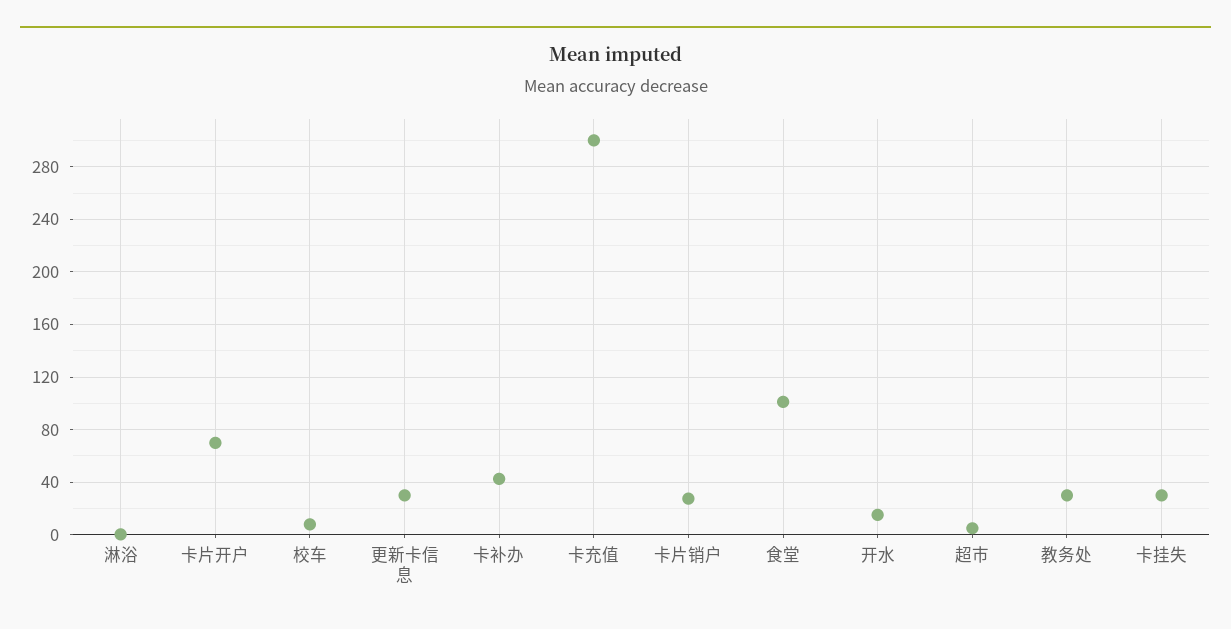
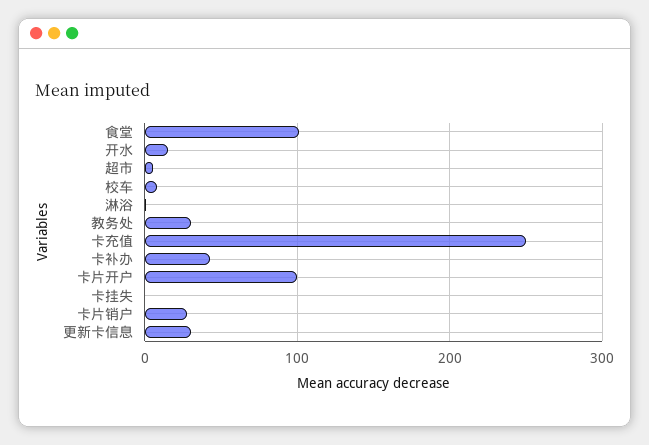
卡片开户: 70 -> 100
卡充值: 300 -> 250
卡挂失: 30 -> 0

